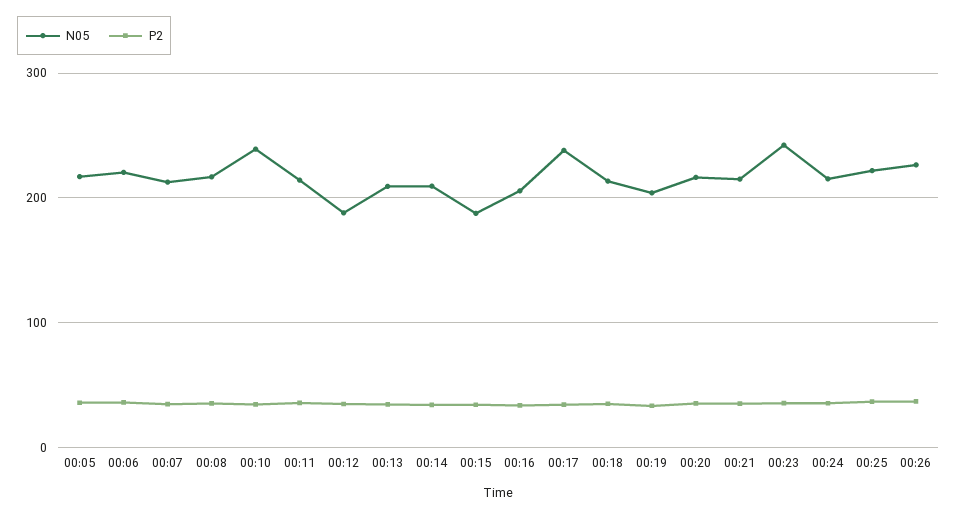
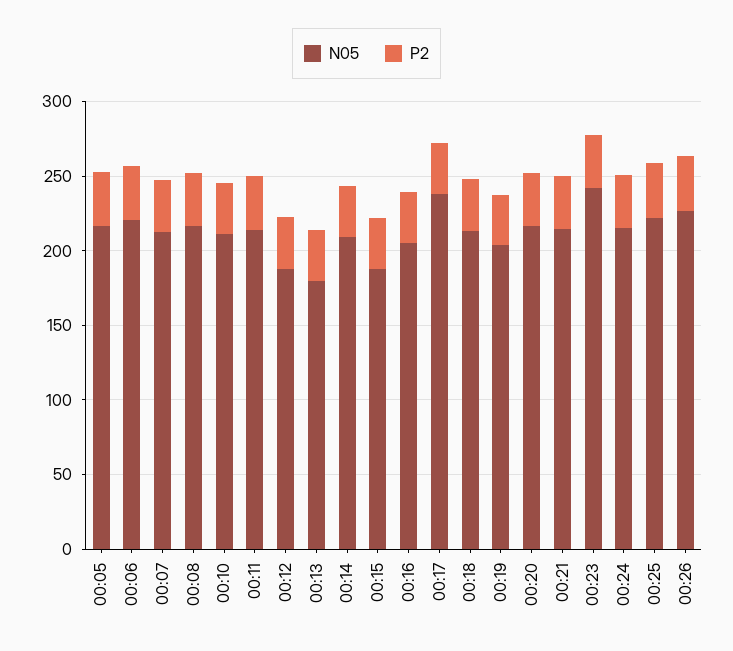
N05, 00:10: 240 -> 210
N05, 00:13: 210 -> 180

